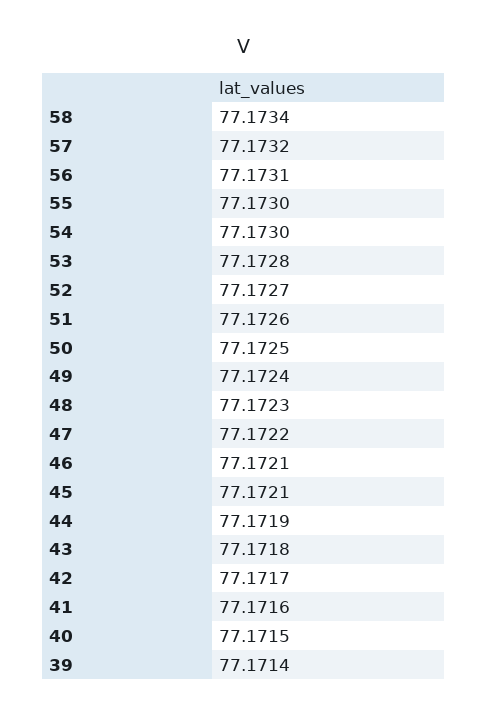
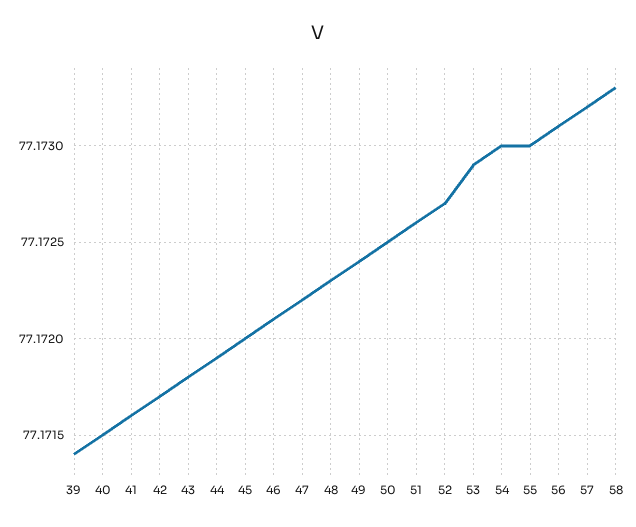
58: 77.1734 -> 77.1733
53: 77.1728 -> 77.1729
45: 77.1721 -> 77.172

